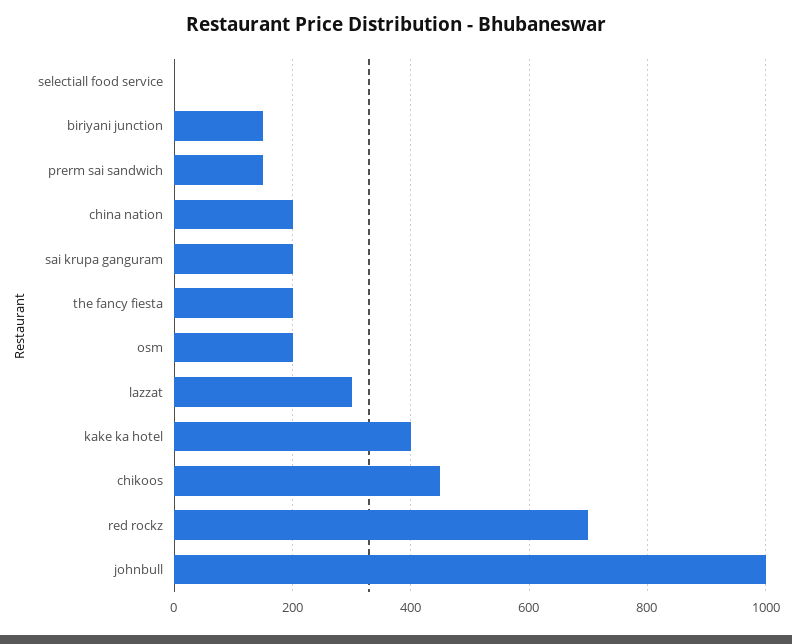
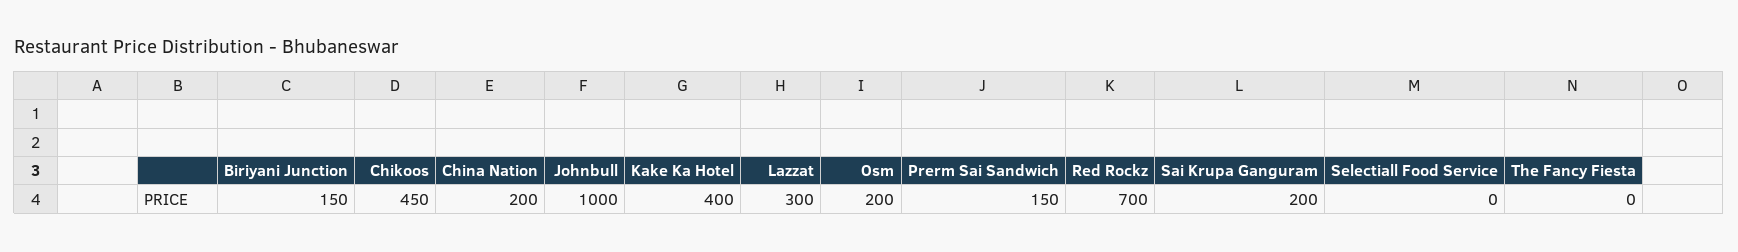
the fancy fiesta: 200 -> 0

